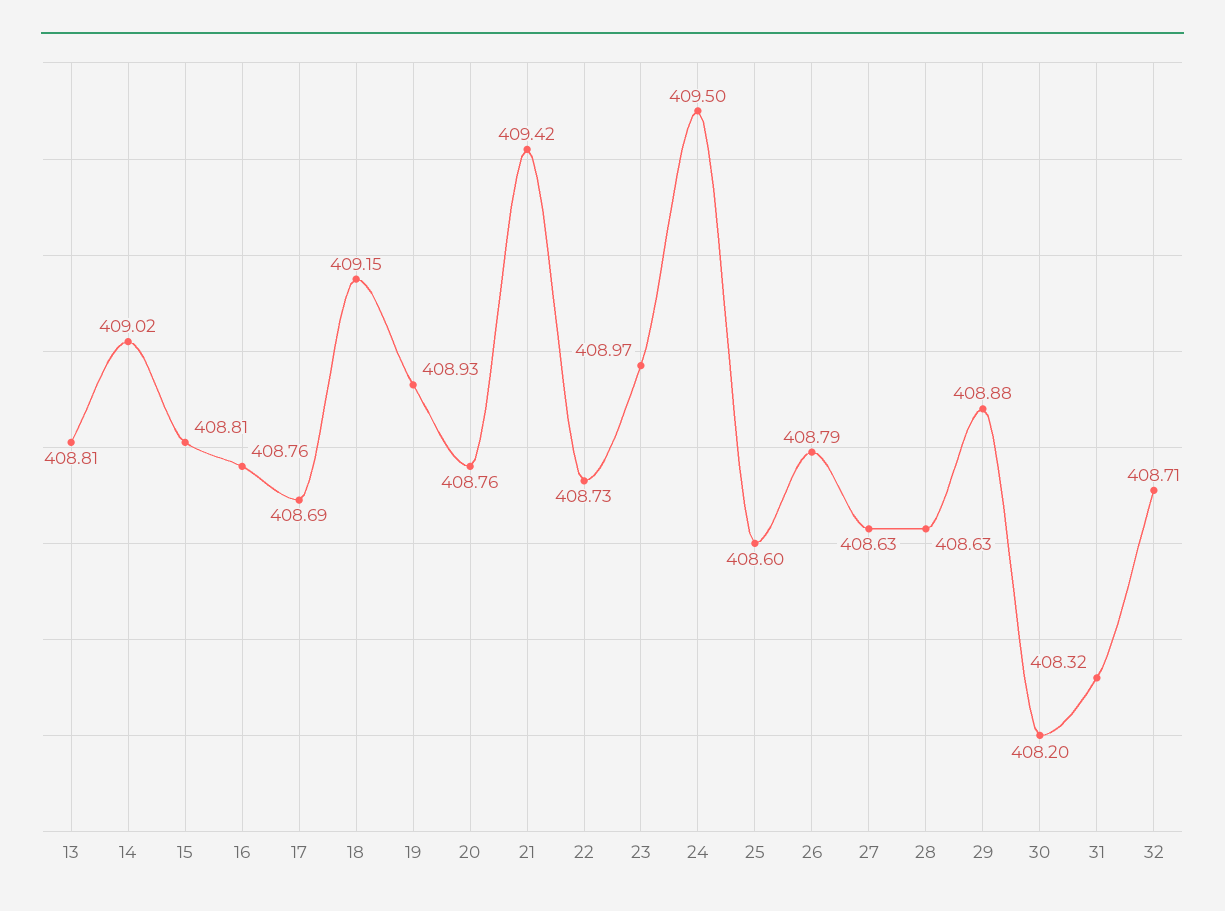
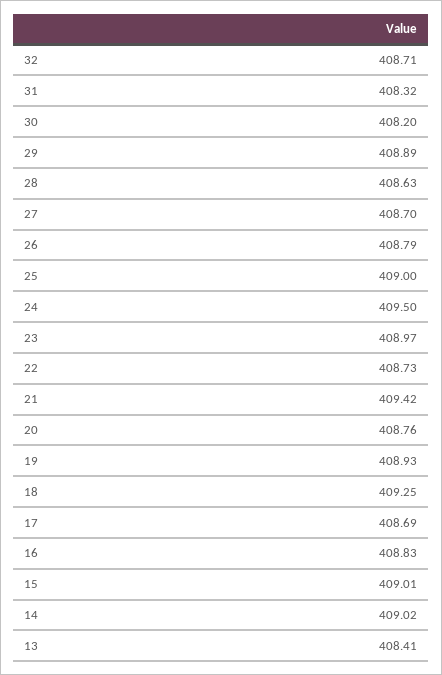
13: 408.81 -> 408.41
15: 408.81 -> 409.01
16: 408.76 -> 408.83
18: 409.15 -> 409.25
25: 408.6 -> 409
27: 408.63 -> 408.7
29: 408.88 -> 408.89

